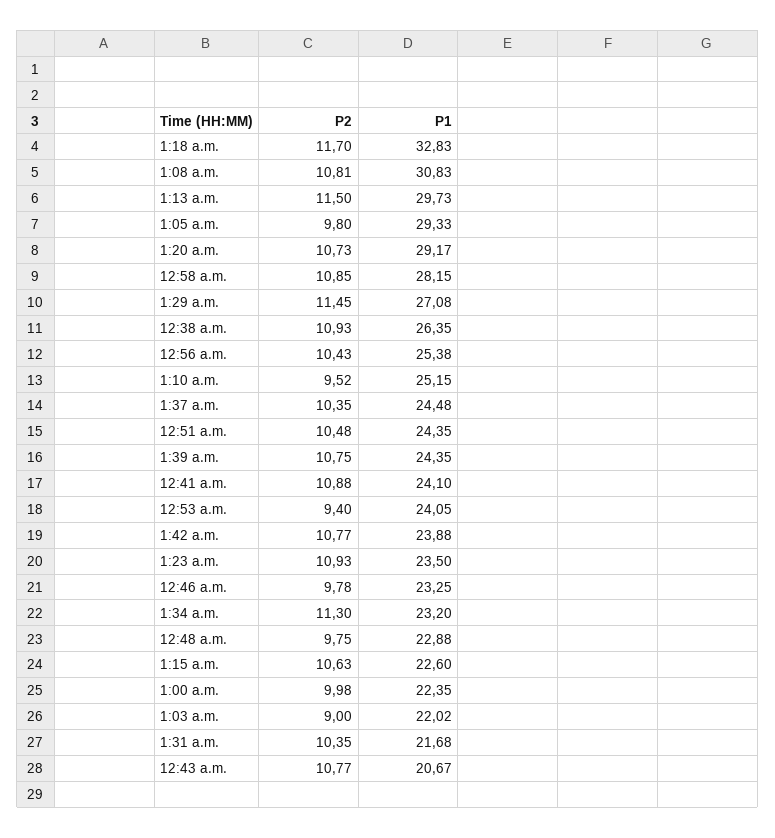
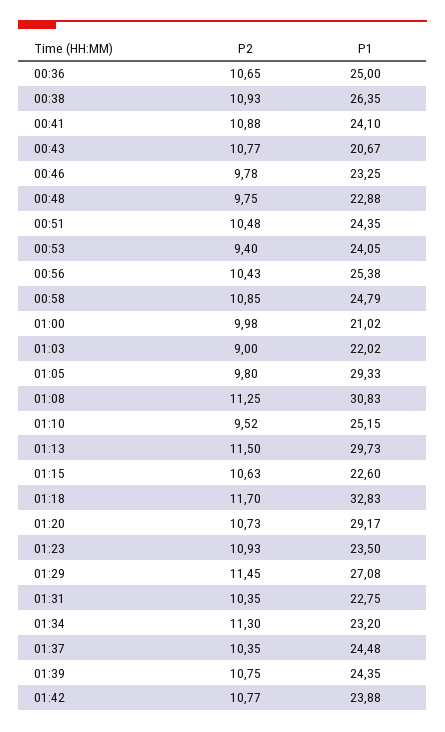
P2, 1:08 a.m.: 10.81 -> 11.25
P1, 12:58 a.m.: 28.15 -> 24.79
P1, 1:00 a.m.: 22.35 -> 21.02
P1, 1:31 a.m.: 21.68 -> 22.75
P2, 00:36: none -> 10.65
P1, 00:36: none -> 25

